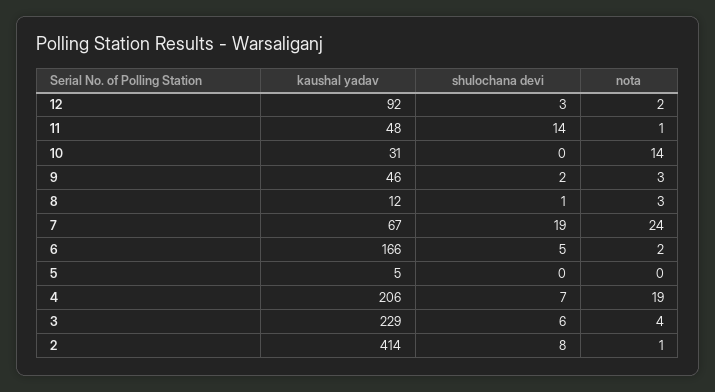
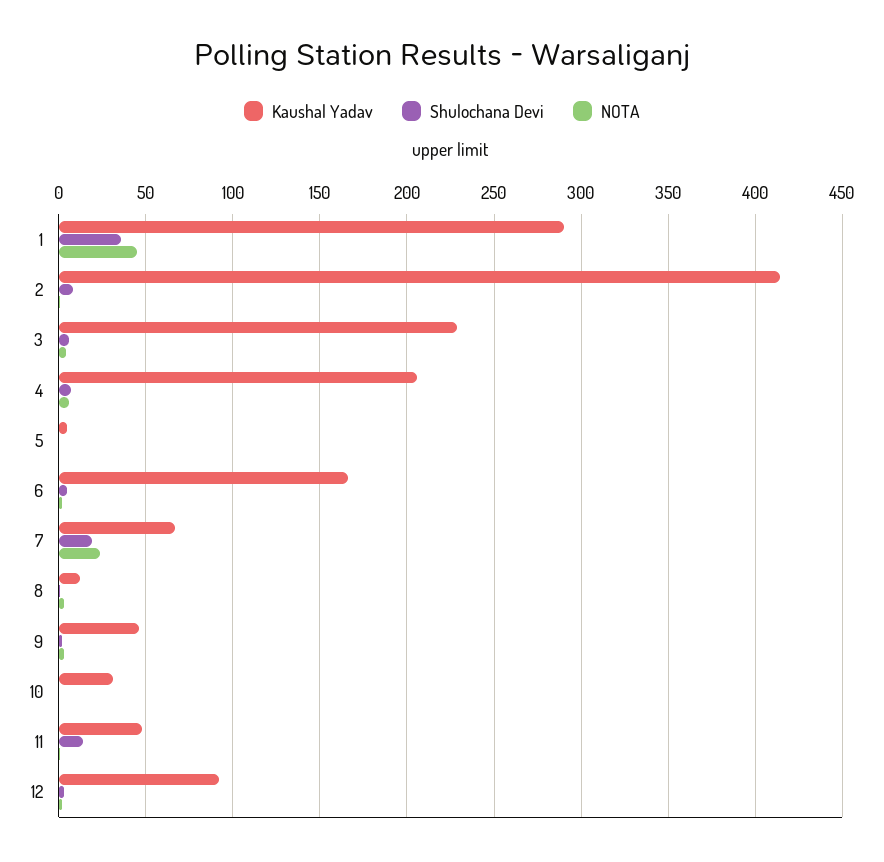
nota, 10: 14 -> 0
nota, 4: 19 -> 5
kaushal yadav, 1: none -> 290
shulochana devi, 1: none -> 35
nota, 1: none -> 45

